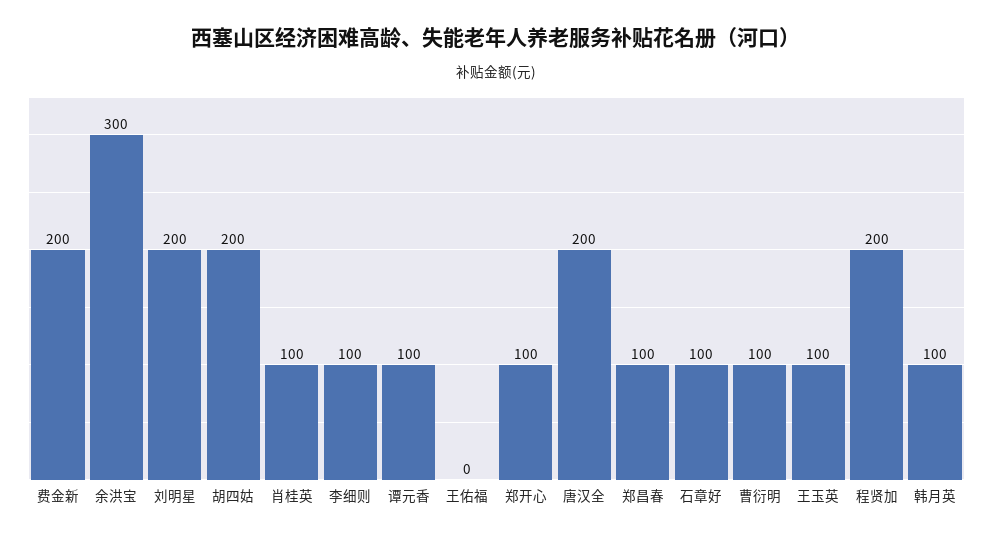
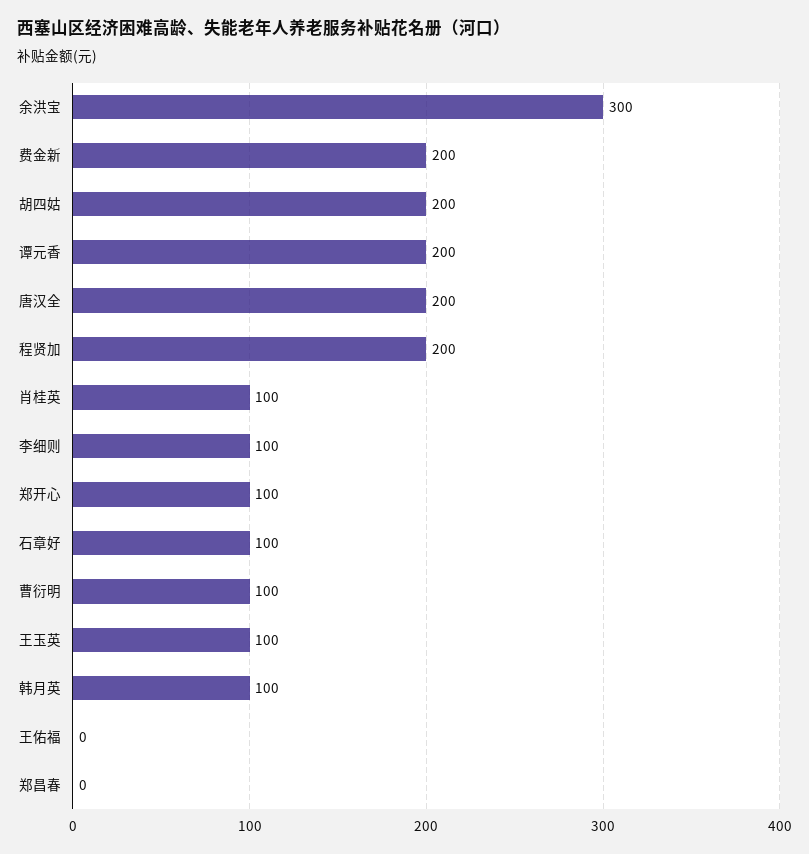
刘明星: 200 -> none
谭元香: 100 -> 200
郑昌春: 100 -> 0

